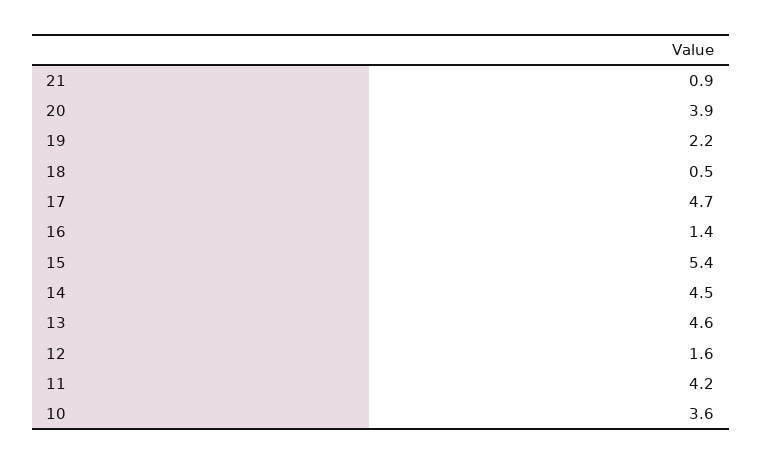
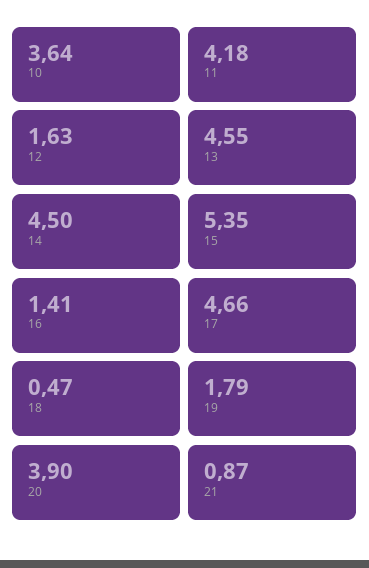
19: 2.2 -> 1.79

